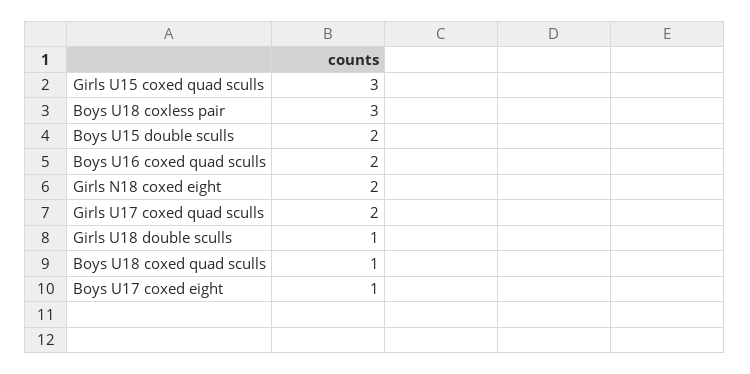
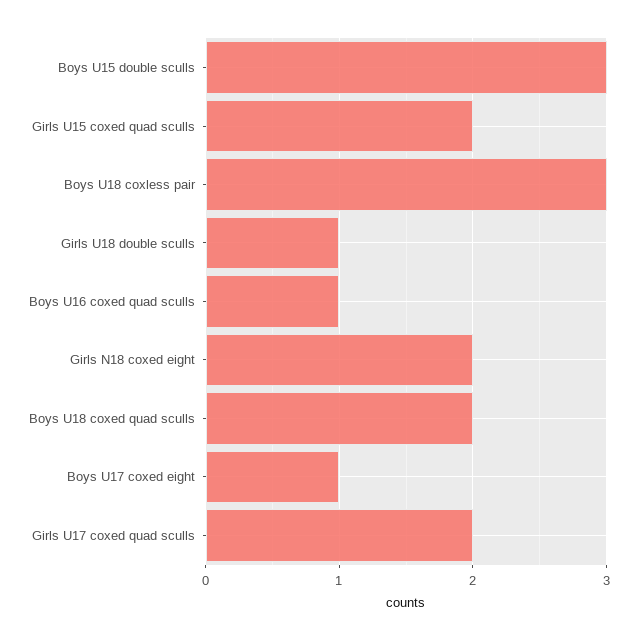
Girls U15 coxed quad sculls: 3 -> 2
Boys U15 double sculls: 2 -> 3
Boys U16 coxed quad sculls: 2 -> 1
Boys U18 coxed quad sculls: 1 -> 2

